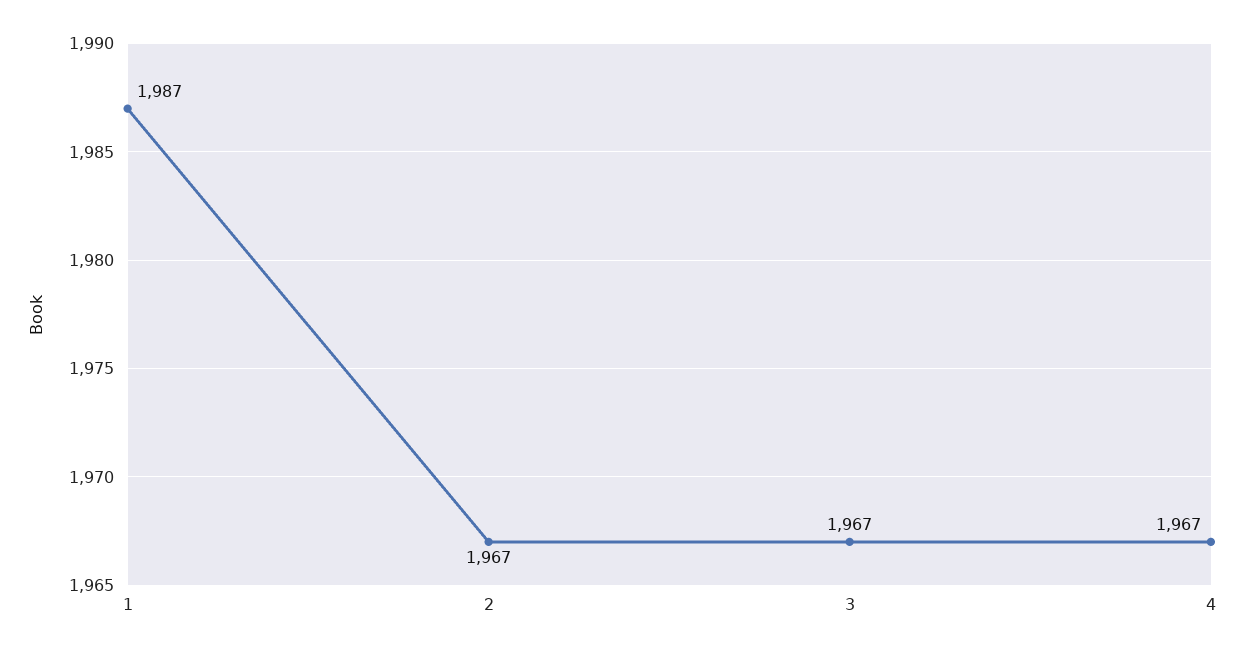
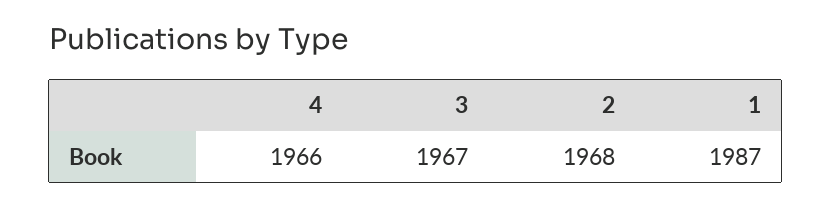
2: 1967 -> 1968
4: 1967 -> 1966

